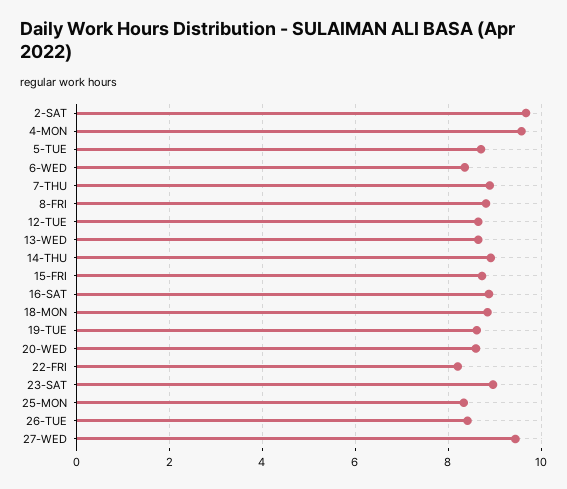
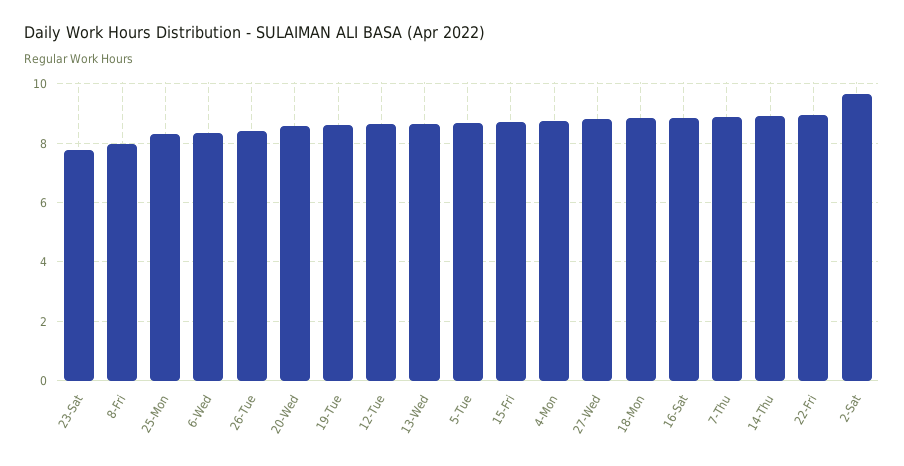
4-MON: 9.6 -> 8.75
8-FRI: 8.8 -> 8
22-FRI: 8.2 -> 9
23-SAT: 9 -> 7.75
27-WED: 9.4 -> 8.75

